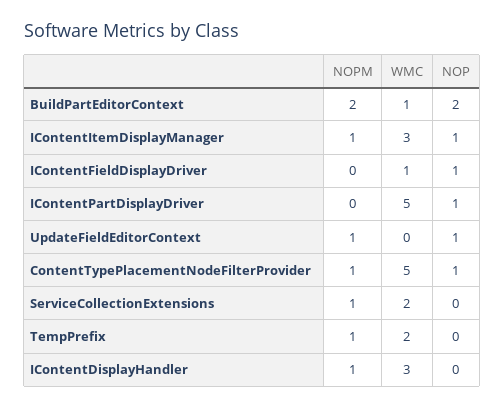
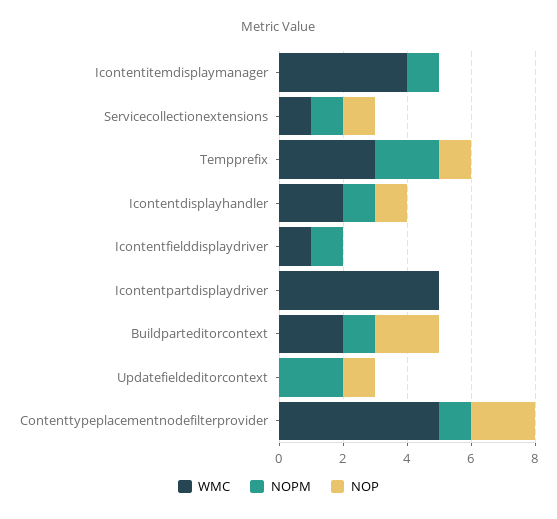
NOPM, BuildPartEditorContext: 2 -> 1
WMC, BuildPartEditorContext: 1 -> 2
WMC, IContentItemDisplayManager: 3 -> 4
NOP, IContentItemDisplayManager: 1 -> 0
NOPM, IContentFieldDisplayDriver: 0 -> 1
NOP, IContentFieldDisplayDriver: 1 -> 0
NOP, IContentPartDisplayDriver: 1 -> 0
NOPM, UpdateFieldEditorContext: 1 -> 2
NOP, ContentTypePlacementNodeFilterProvider: 1 -> 2
WMC, ServiceCollectionExtensions: 2 -> 1
NOP, ServiceCollectionExtensions: 0 -> 1
NOPM, TempPrefix: 1 -> 2
WMC, TempPrefix: 2 -> 3
NOP, TempPrefix: 0 -> 1
WMC, IContentDisplayHandler: 3 -> 2
NOP, IContentDisplayHandler: 0 -> 1

